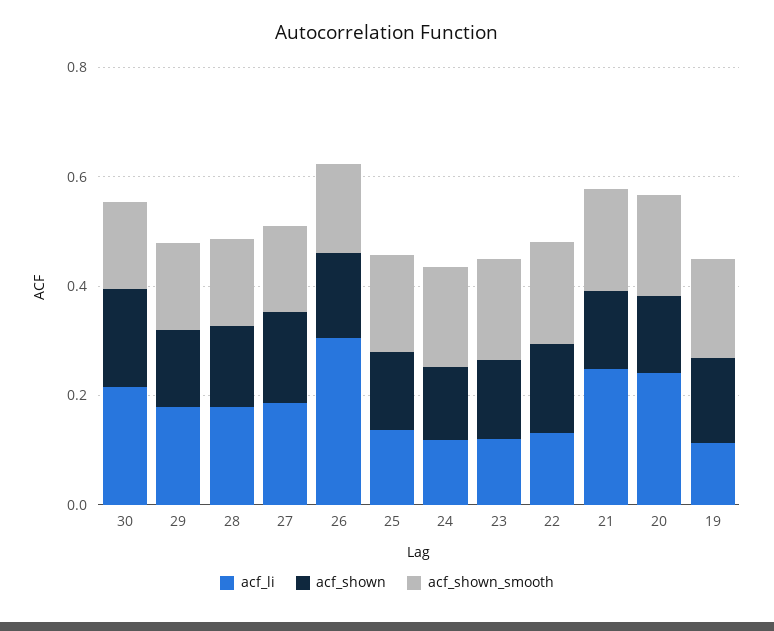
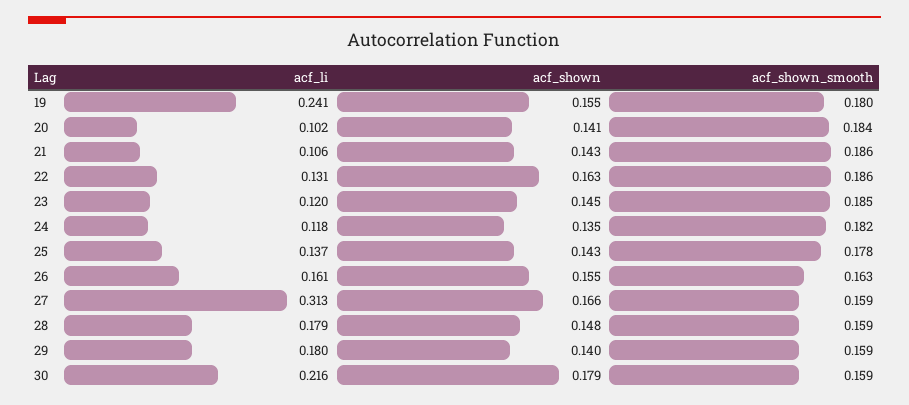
acf_li, 27: 0.2 -> 0.313
acf_li, 26: 0.3 -> 0.161
acf_li, 21: 0.25 -> 0.106
acf_li, 20: 0.25 -> 0.102
acf_li, 19: 0.1 -> 0.241

